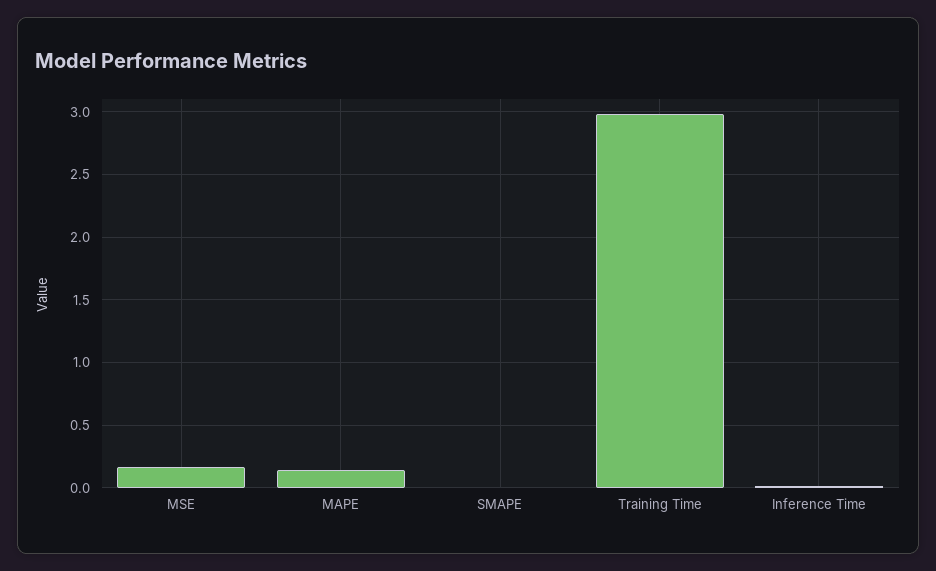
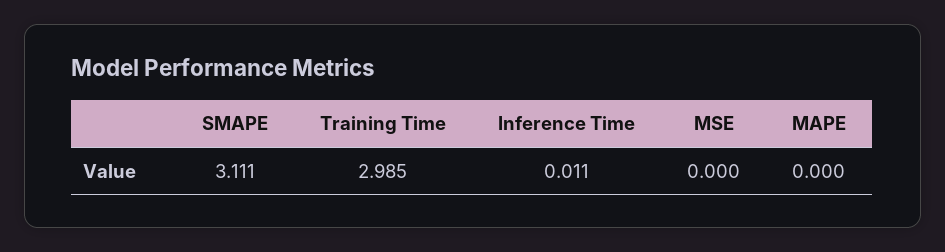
MSE: 0.15 -> 0
MAPE: 0.15 -> 0
SMAPE: 0 -> 3.111

